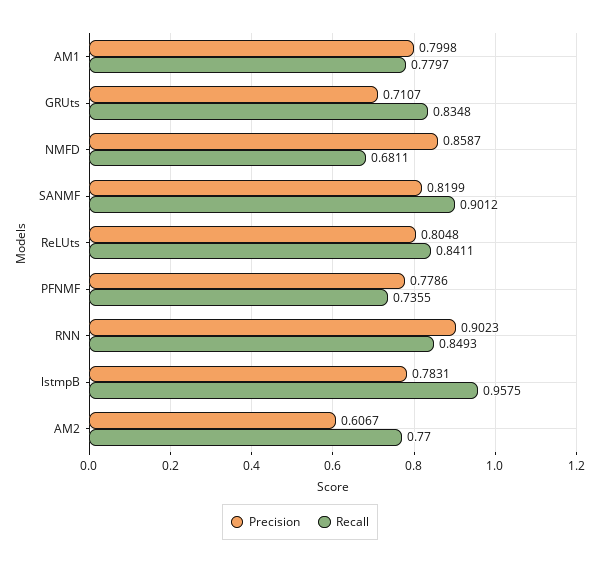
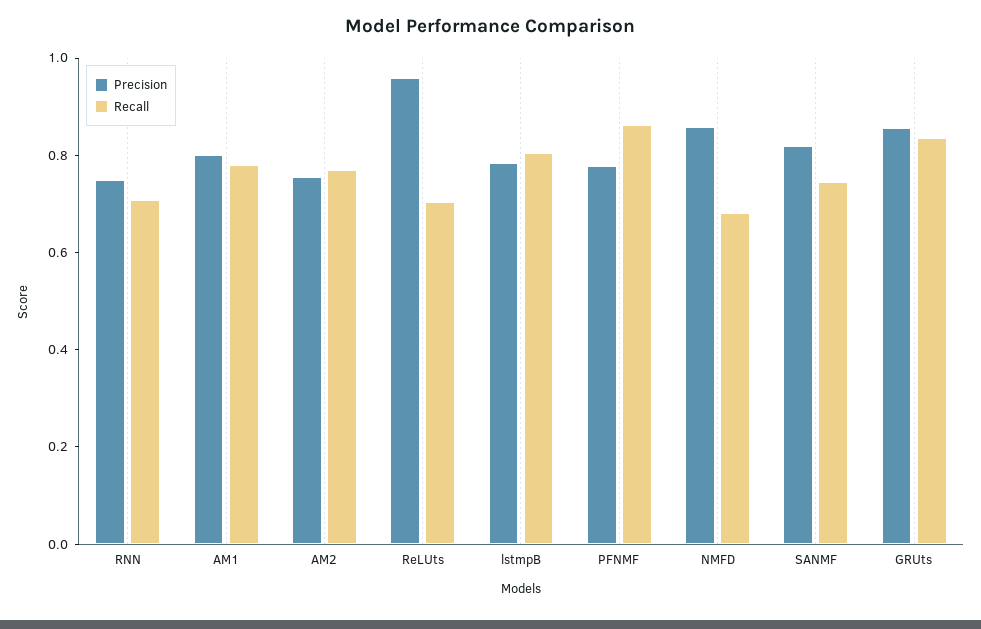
Precision, GRUts: 0.7107 -> 0.85
Recall, SANMF: 0.9012 -> 0.75
Precision, ReLUts: 0.8048 -> 0.95
Recall, ReLUts: 0.8411 -> 0.7
Recall, PFNMF: 0.7355 -> 0.85
Precision, RNN: 0.9023 -> 0.75
Recall, RNN: 0.8493 -> 0.7
Recall, lstmpB: 0.9575 -> 0.8
Precision, AM2: 0.6067 -> 0.75

